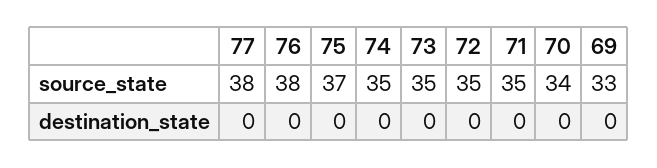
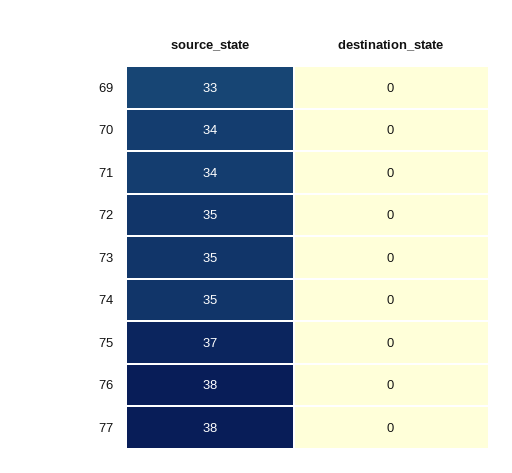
71, source_state: 35 -> 34

